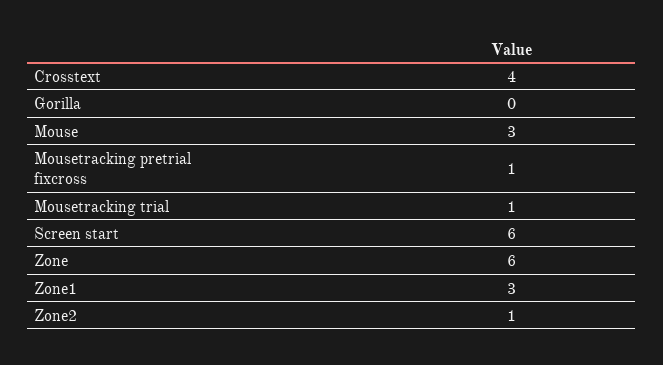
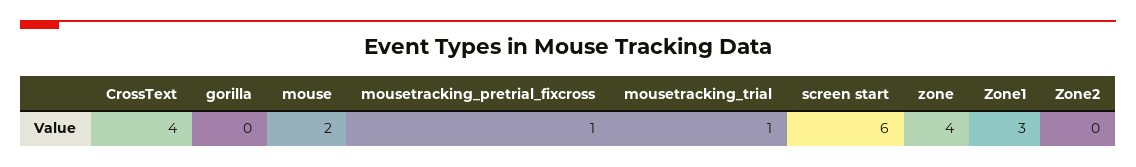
Mouse: 3 -> 2
Zone: 6 -> 4
Zone2: 1 -> 0

